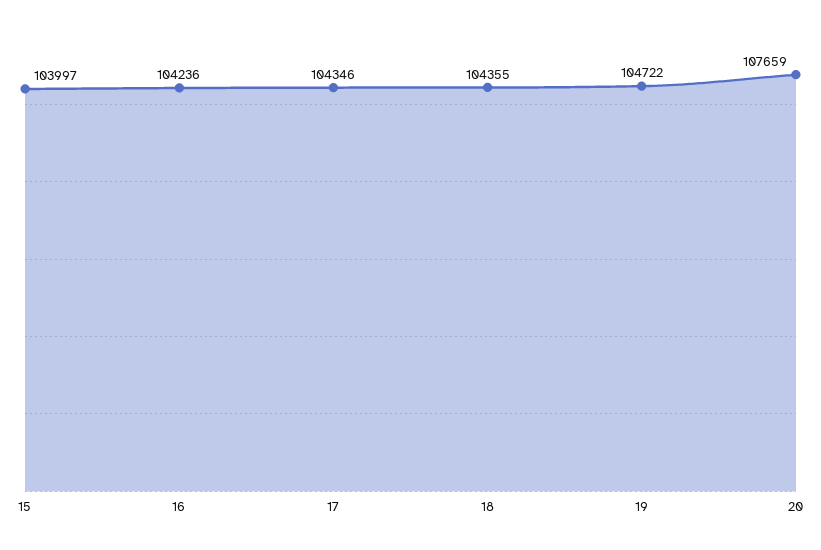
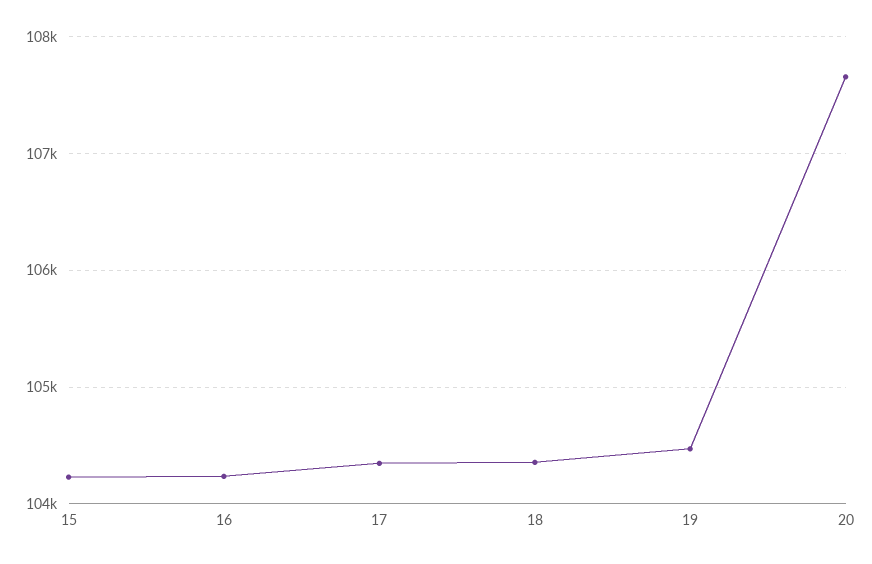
15: 103997 -> 104200
19: 104722 -> 104500

